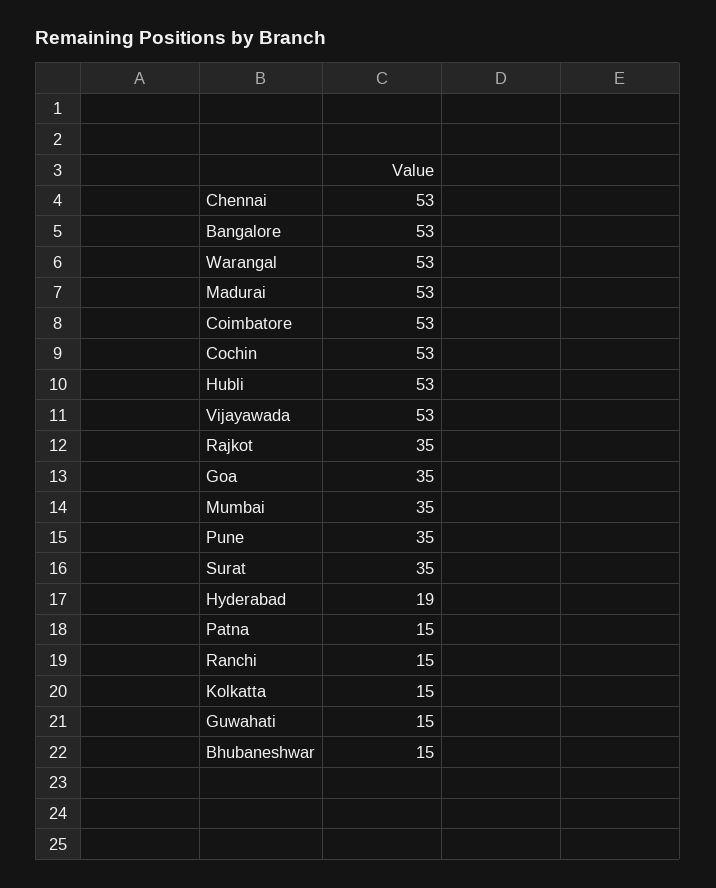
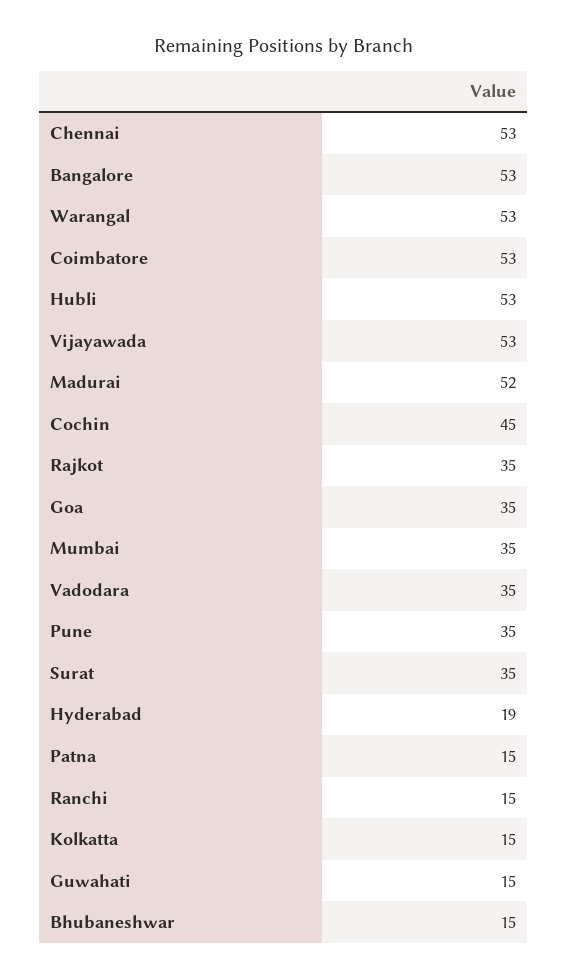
Madurai: 53 -> 52
Cochin: 53 -> 45
Vadodara: none -> 35

